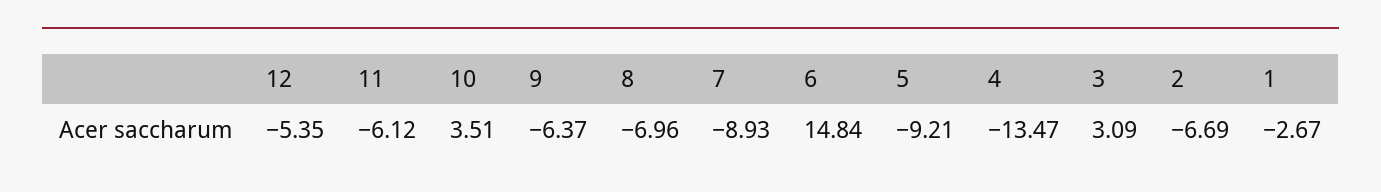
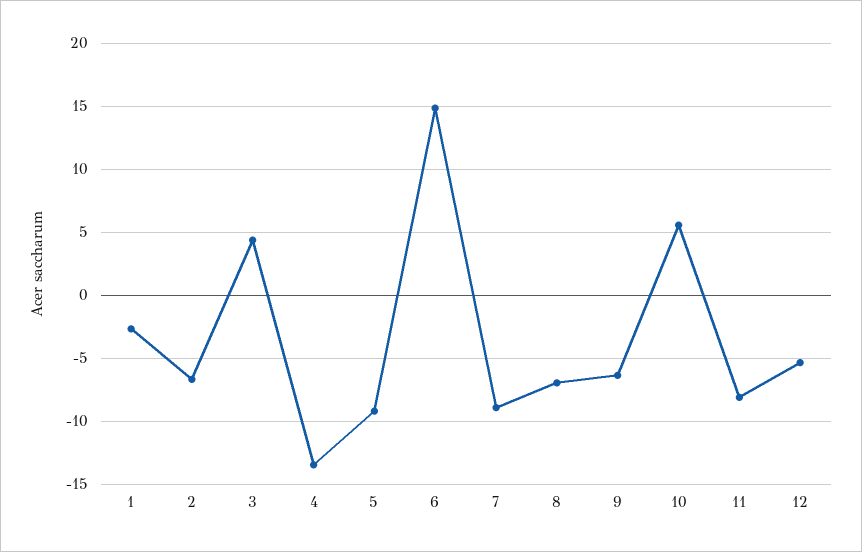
11: -6.12 -> -8
10: 3.51 -> 5.5
3: 3.09 -> 4.5

